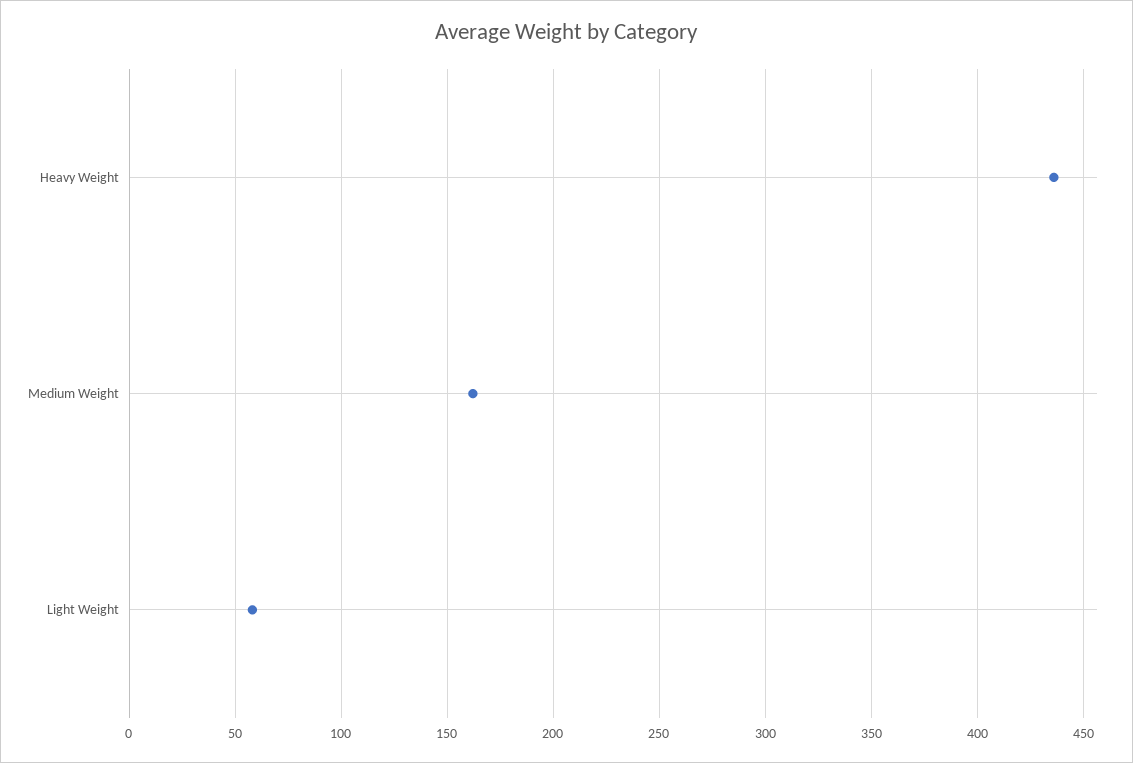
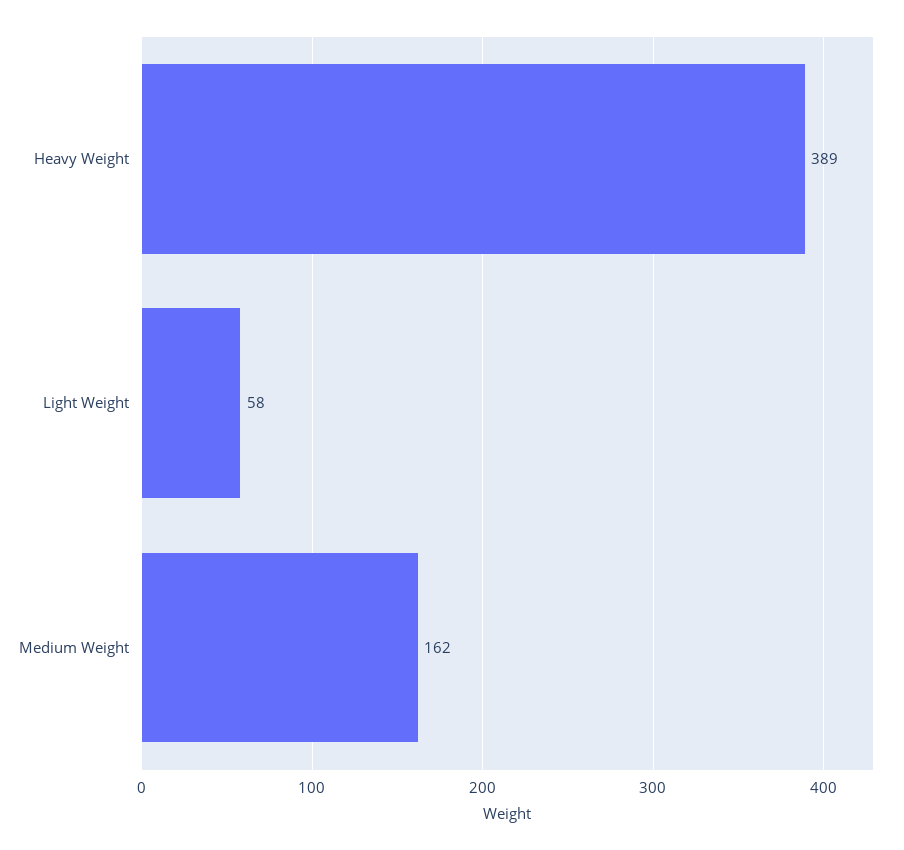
Heavy Weight: 435 -> 389

